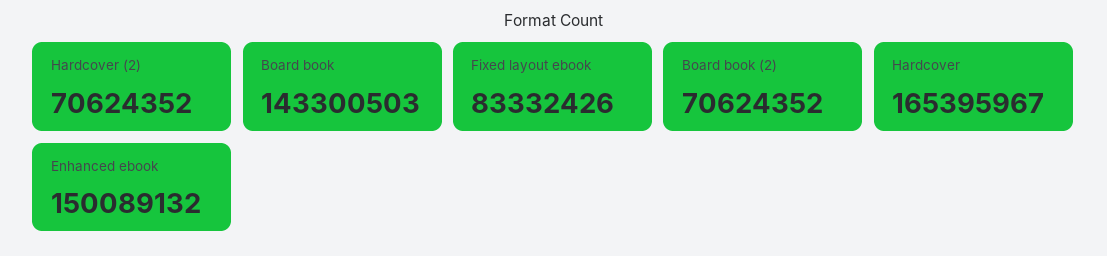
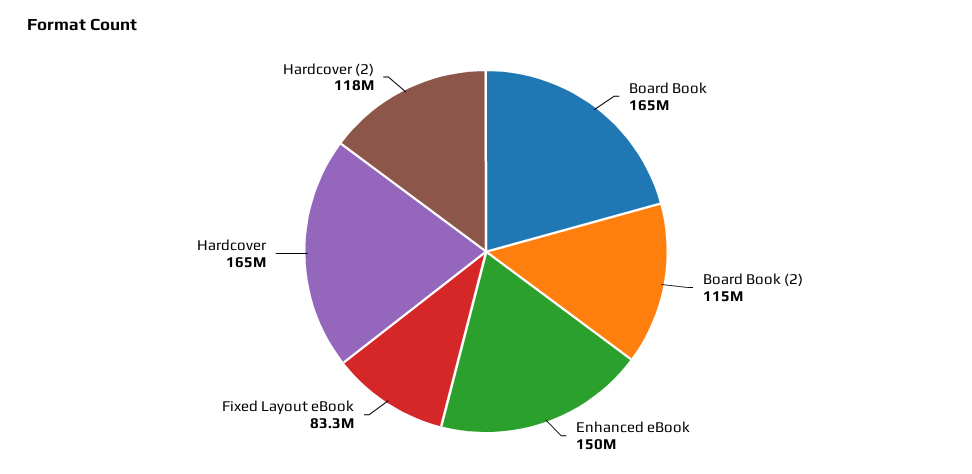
Hardcover (2): 70624352 -> 118000000
Board book: 143300503 -> 165000000
Board book (2): 70624352 -> 115000000

